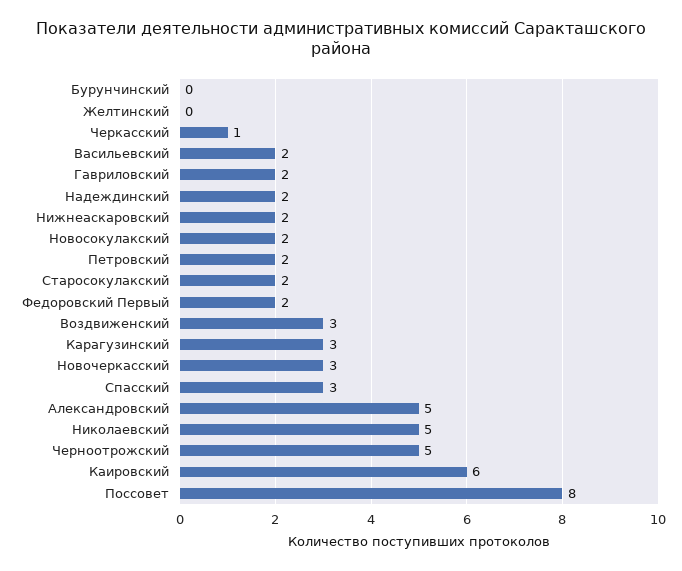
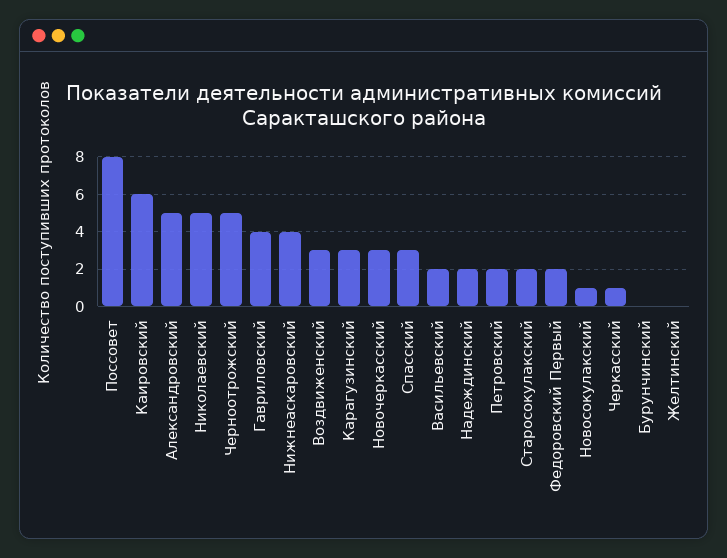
Гавриловский: 2 -> 4
Нижнеаскаровский: 2 -> 4
Новосокулакский: 2 -> 1

